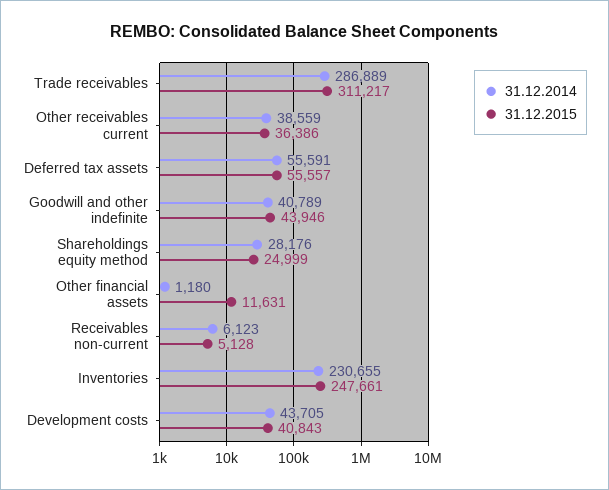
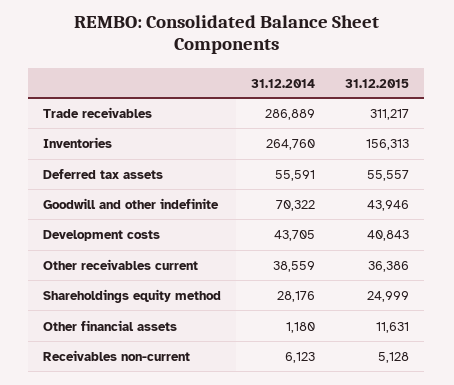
31.12.2014, Goodwill and other indefinite: 40789 -> 70322
31.12.2014, Inventories: 230655 -> 264760
31.12.2015, Inventories: 247661 -> 156313

